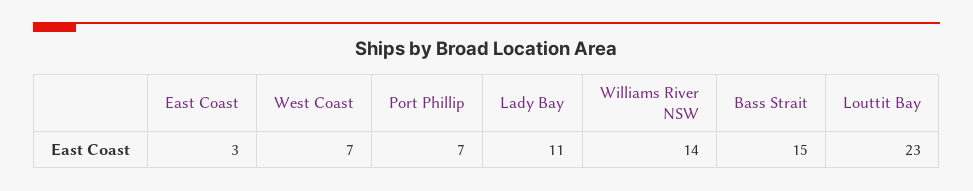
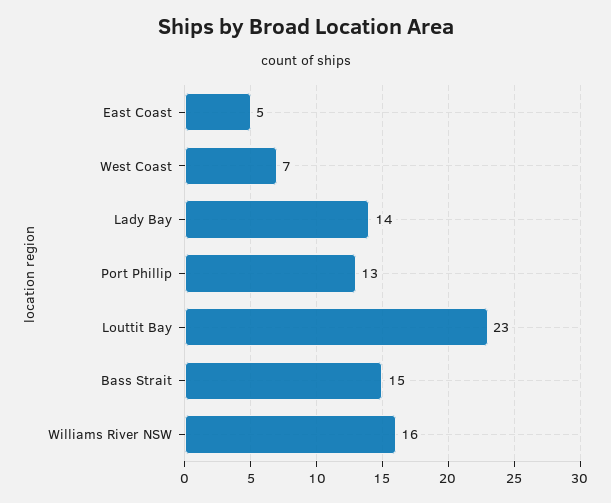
East Coast: 3 -> 5
Port Phillip: 7 -> 13
Lady Bay: 11 -> 14
Williams River NSW: 14 -> 16

